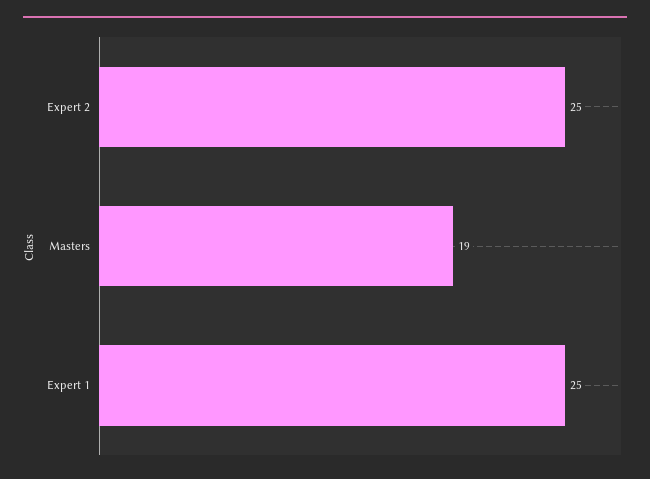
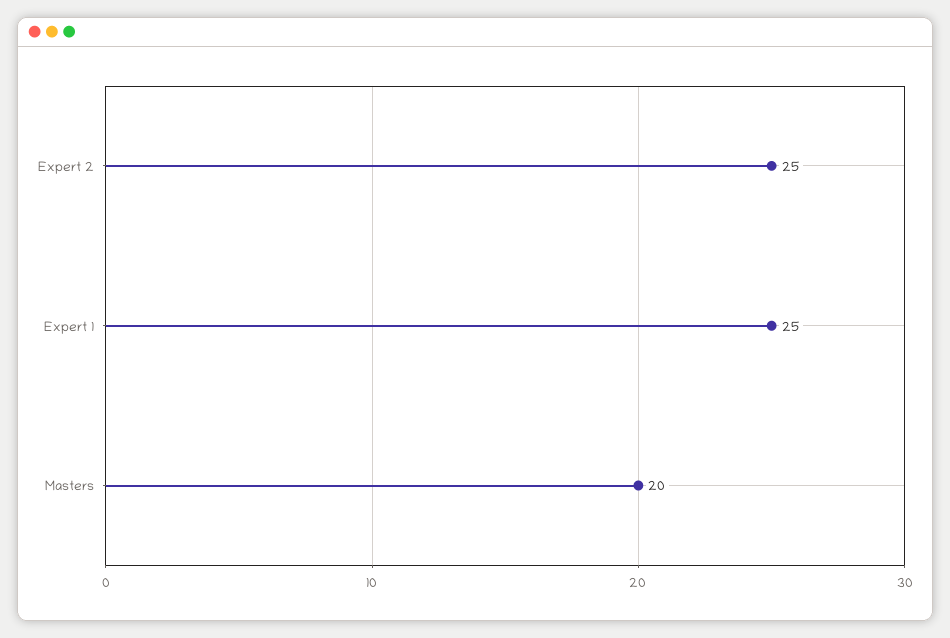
Masters: 19 -> 20

